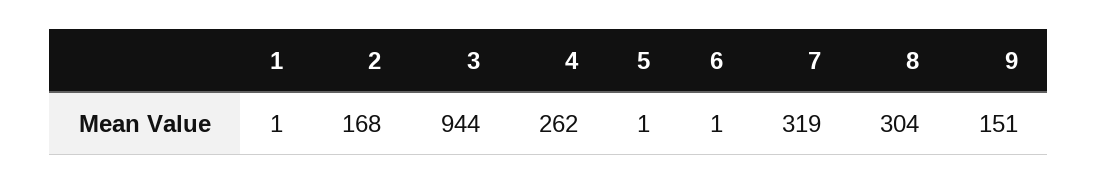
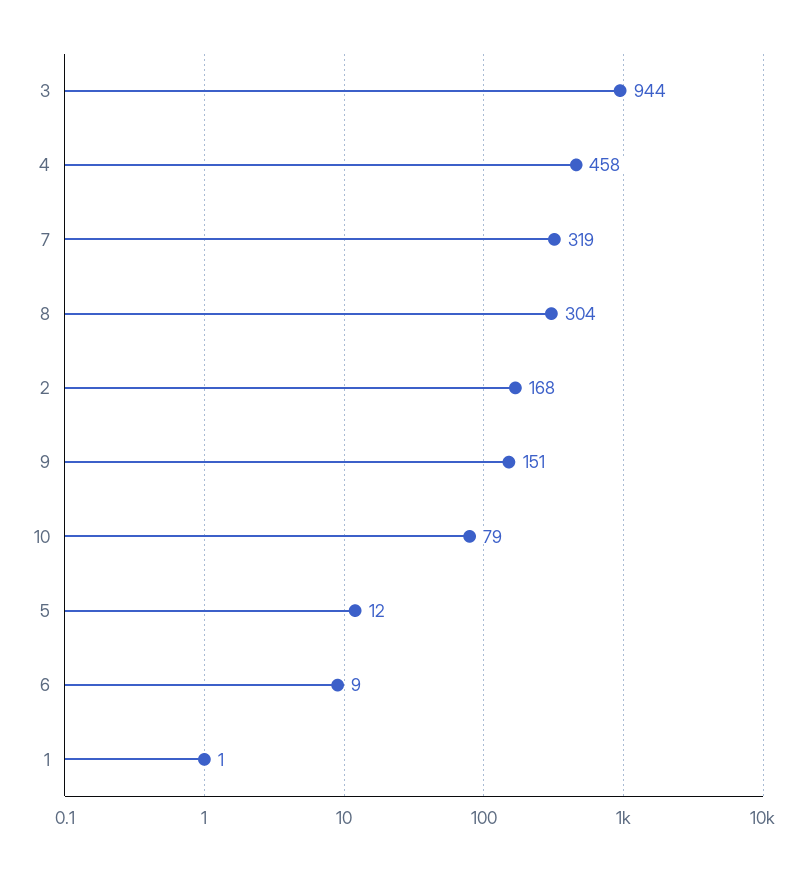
4: 262 -> 458
5: 1 -> 12
6: 1 -> 9
10: none -> 79

